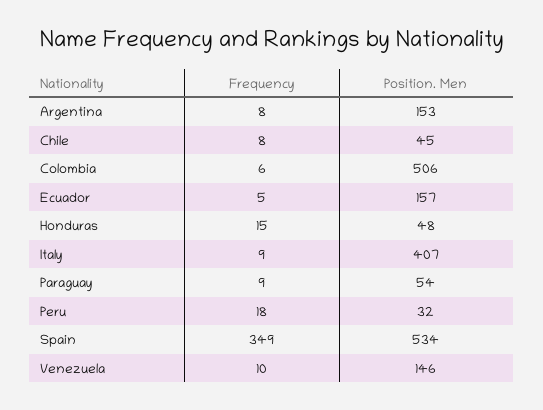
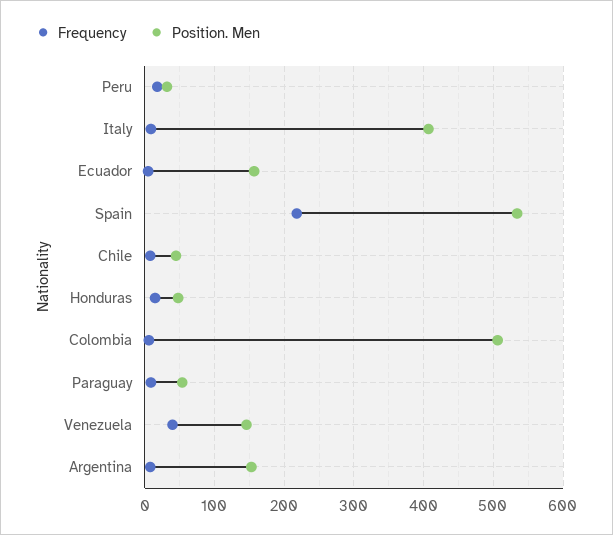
Frequency, Spain: 349 -> 220
Frequency, Venezuela: 10 -> 40

